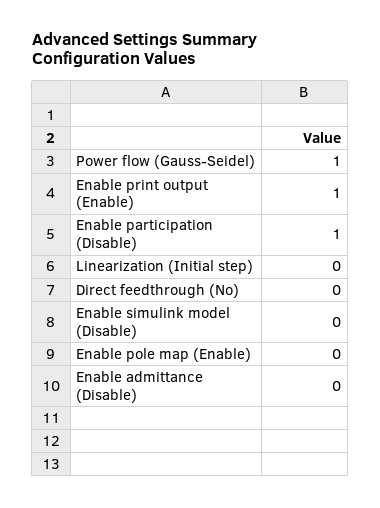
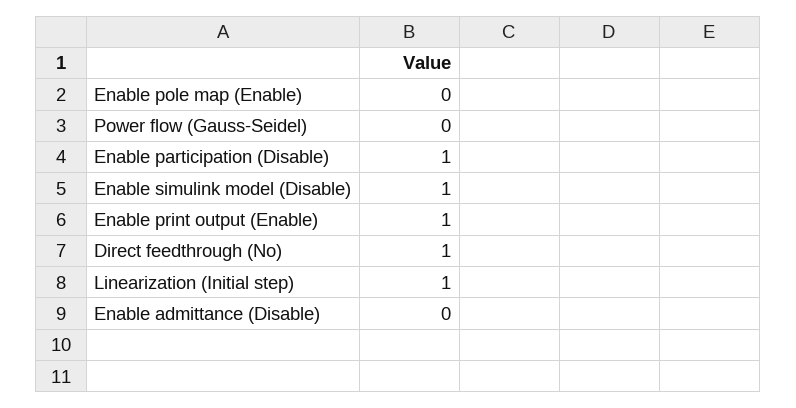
Power flow (Gauss-Seidel): 1 -> 0
Linearization (Initial step): 0 -> 1
Direct feedthrough (No): 0 -> 1
Enable simulink model (Disable): 0 -> 1

